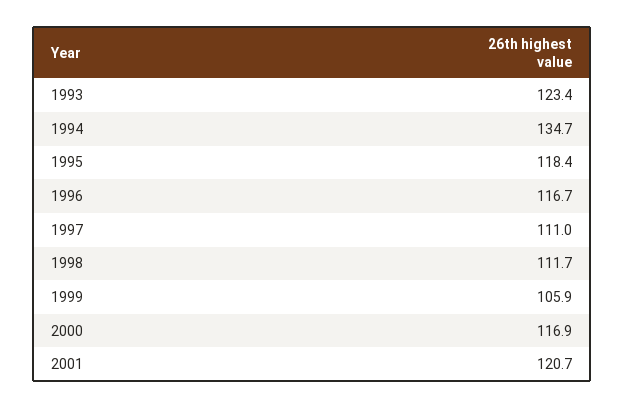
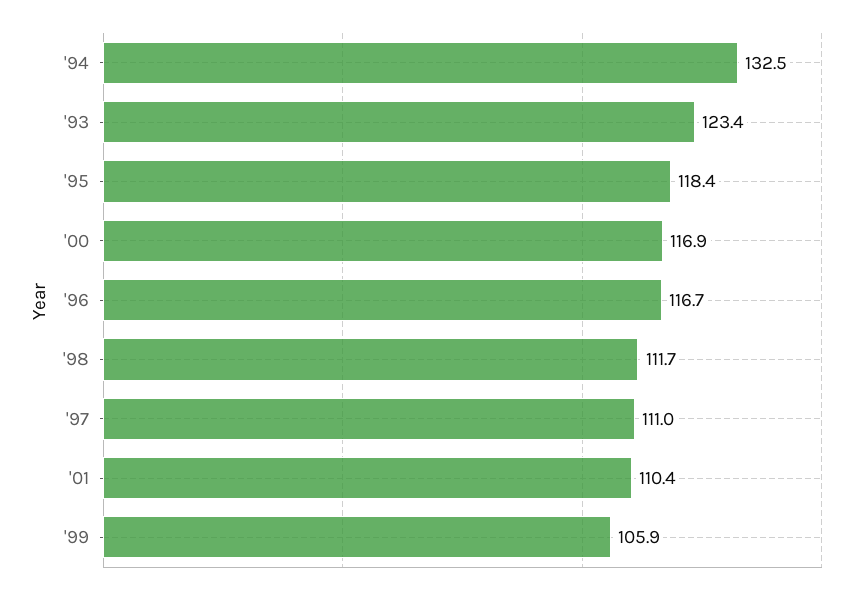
1994: 134.7 -> 132.5
2001: 120.7 -> 110.4

